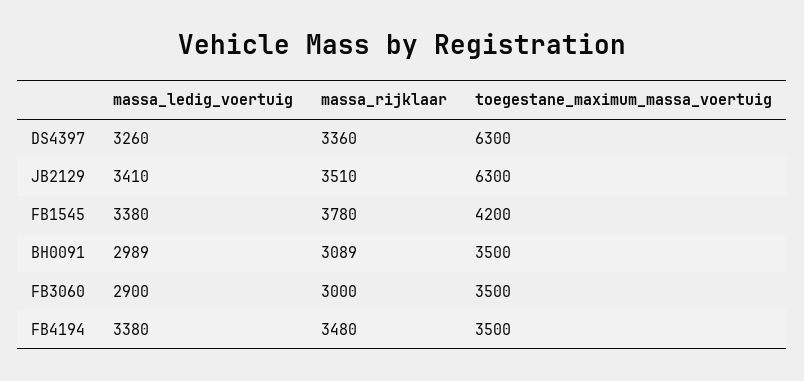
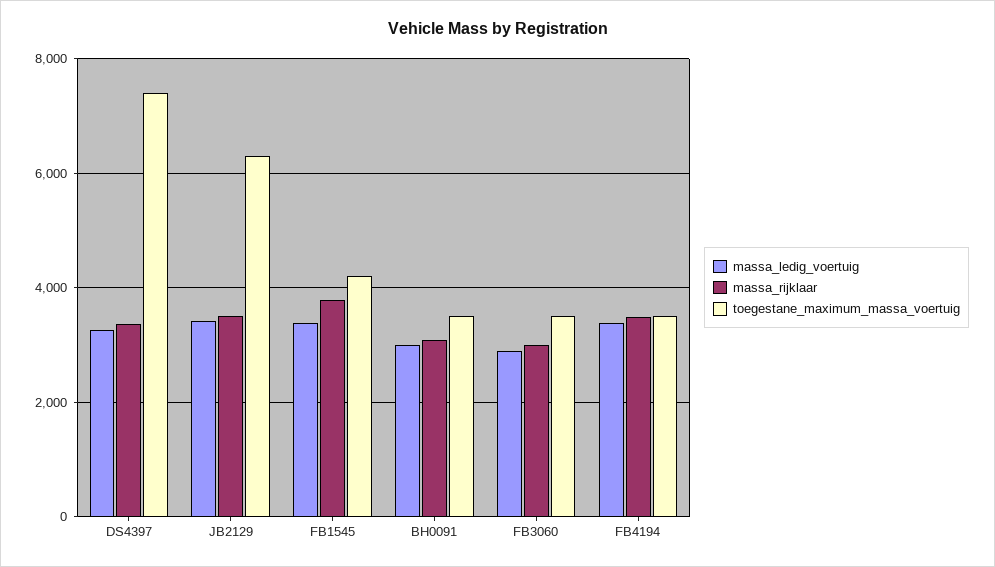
toegestane_maximum_massa_voertuig, DS4397: 6300 -> 7400

